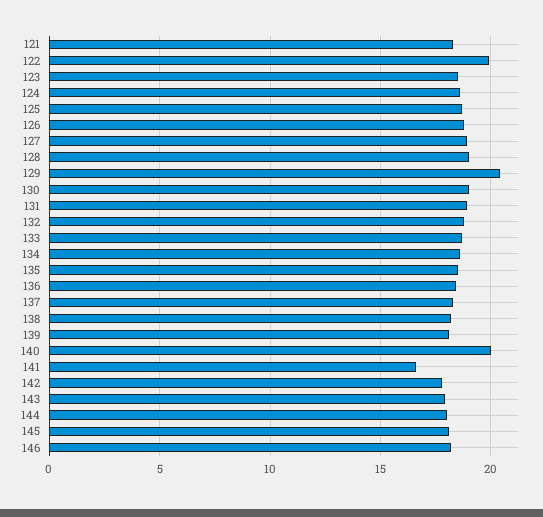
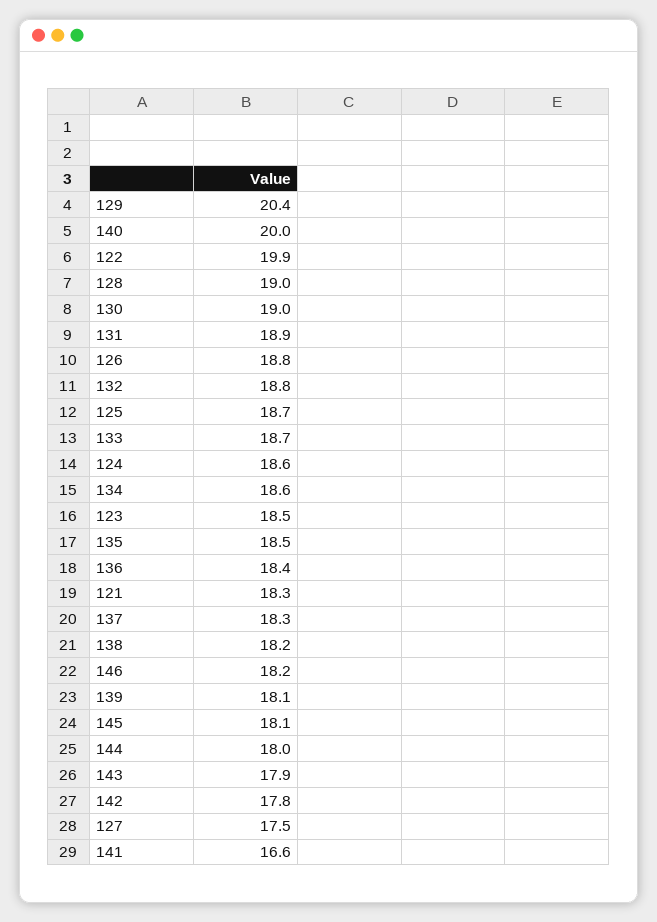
127: 19 -> 17.5

